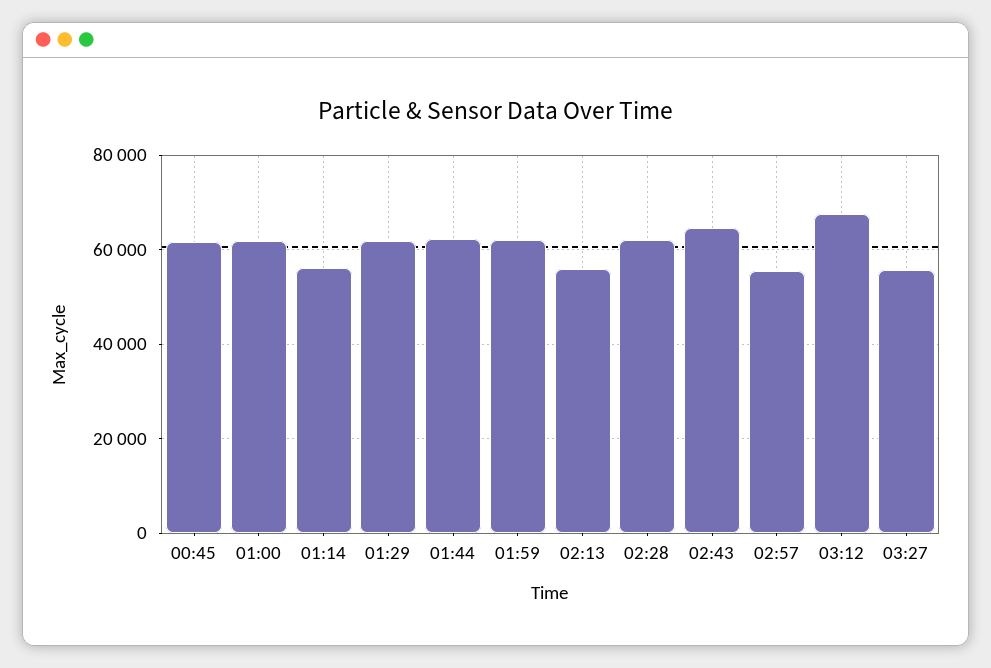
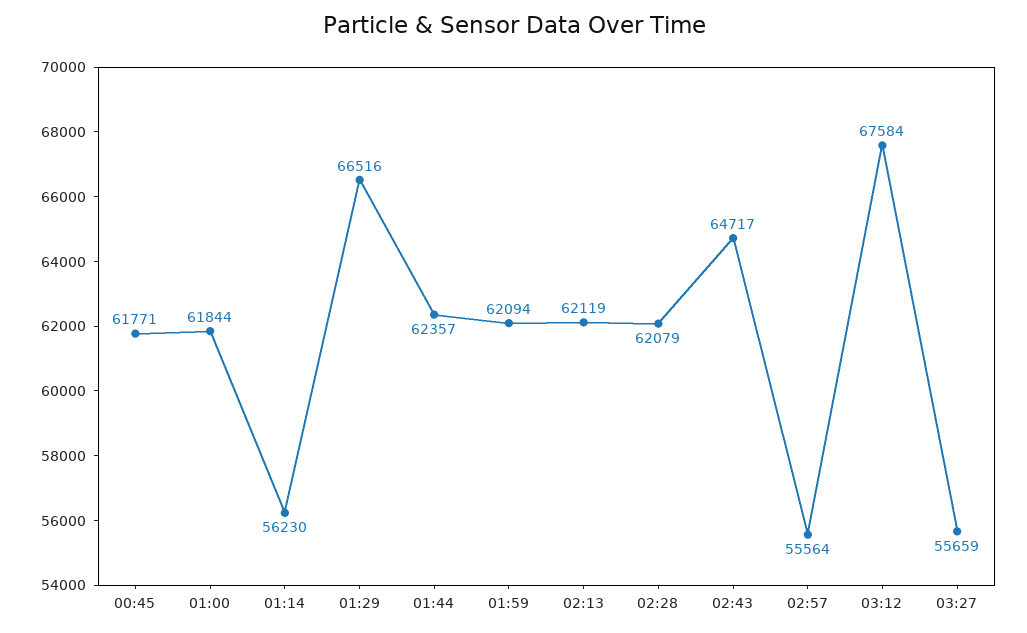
01:29: 62000 -> 66516
02:13: 56000 -> 62119

